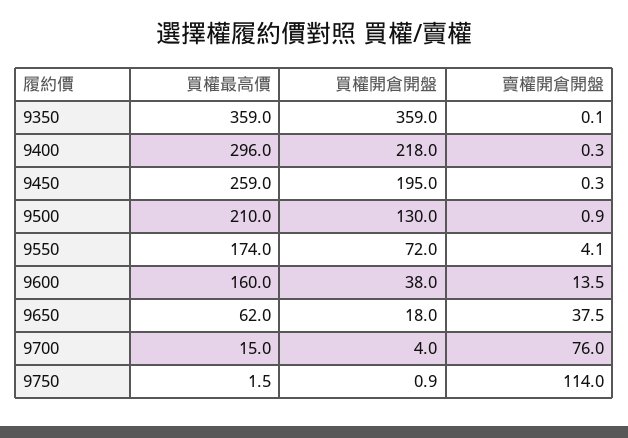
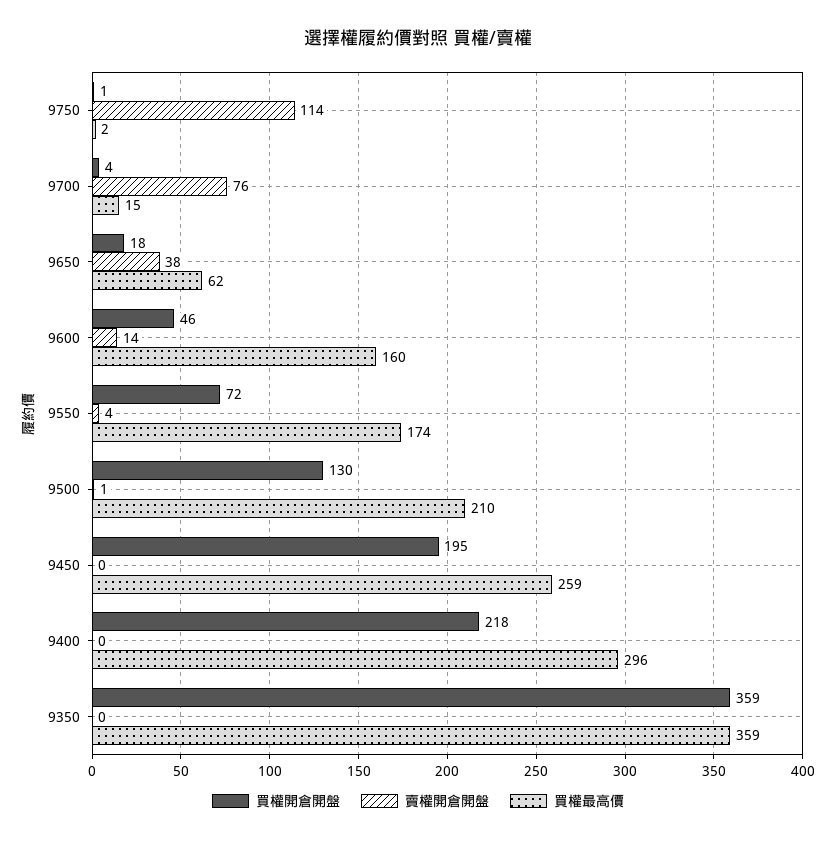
買權開倉開盤, 9600: 38 -> 46

